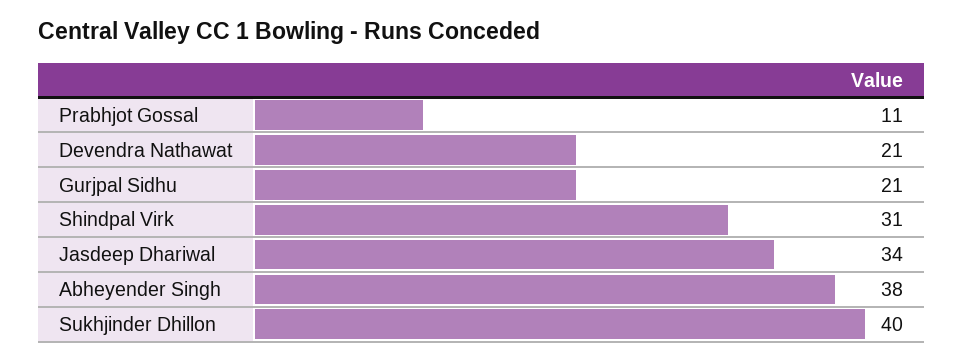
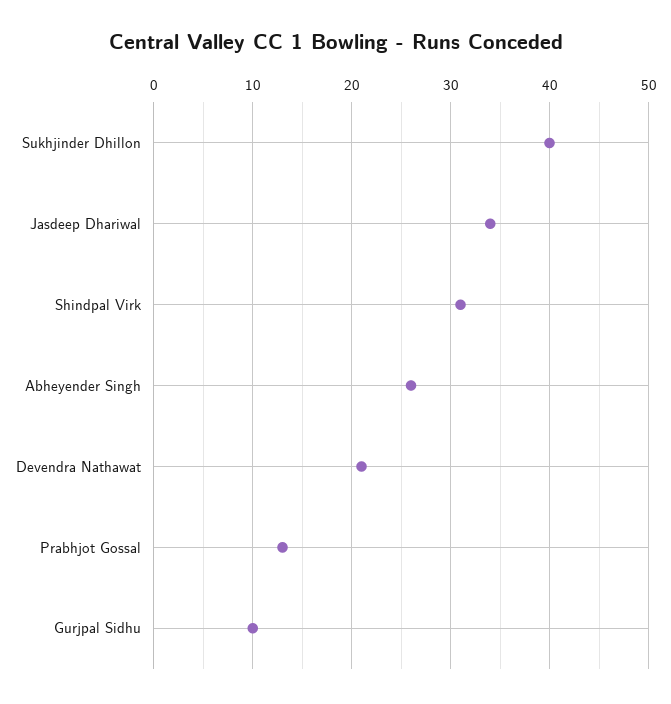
Prabhjot Gossal: 11 -> 13
Gurjpal Sidhu: 21 -> 10
Abheyender Singh: 38 -> 26

